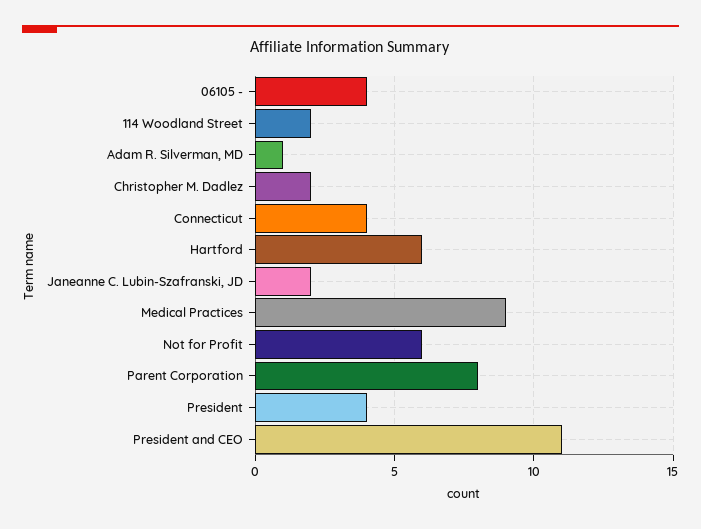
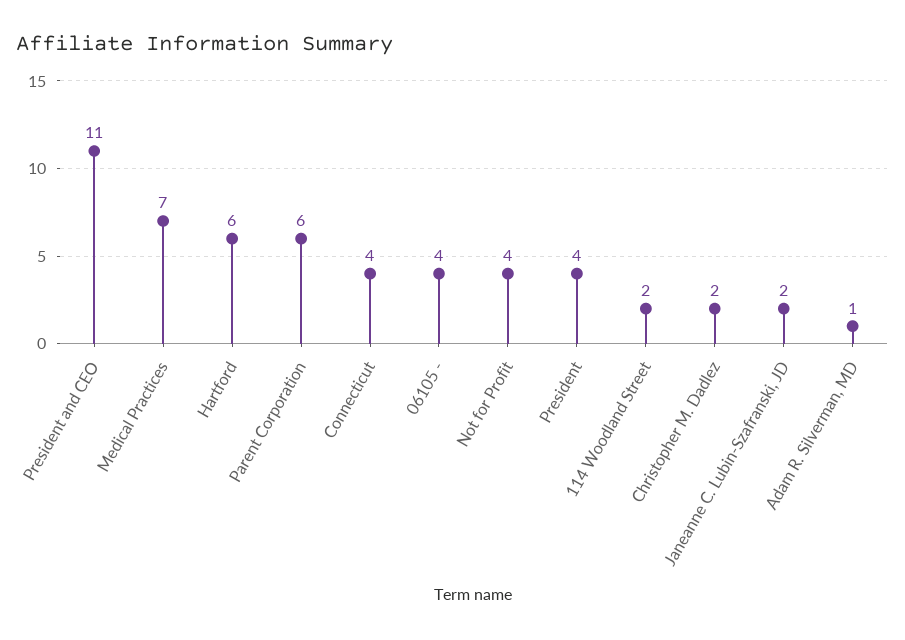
Medical Practices: 9 -> 7
Not for Profit: 6 -> 4
Parent Corporation: 8 -> 6

